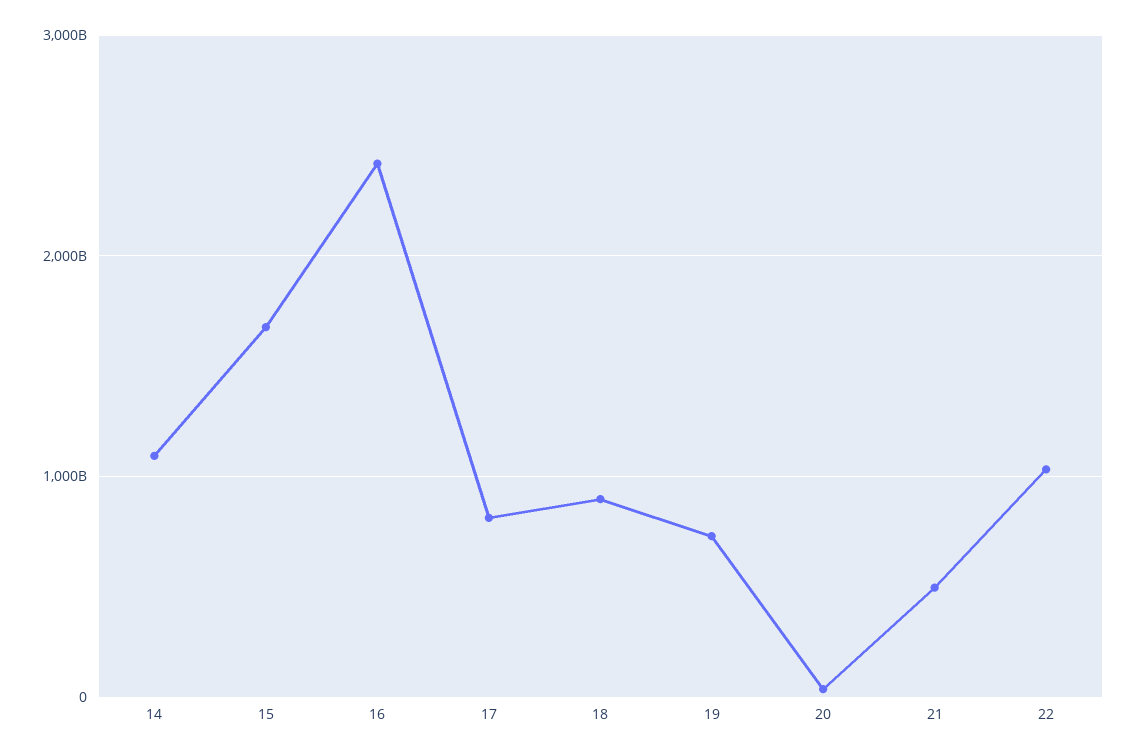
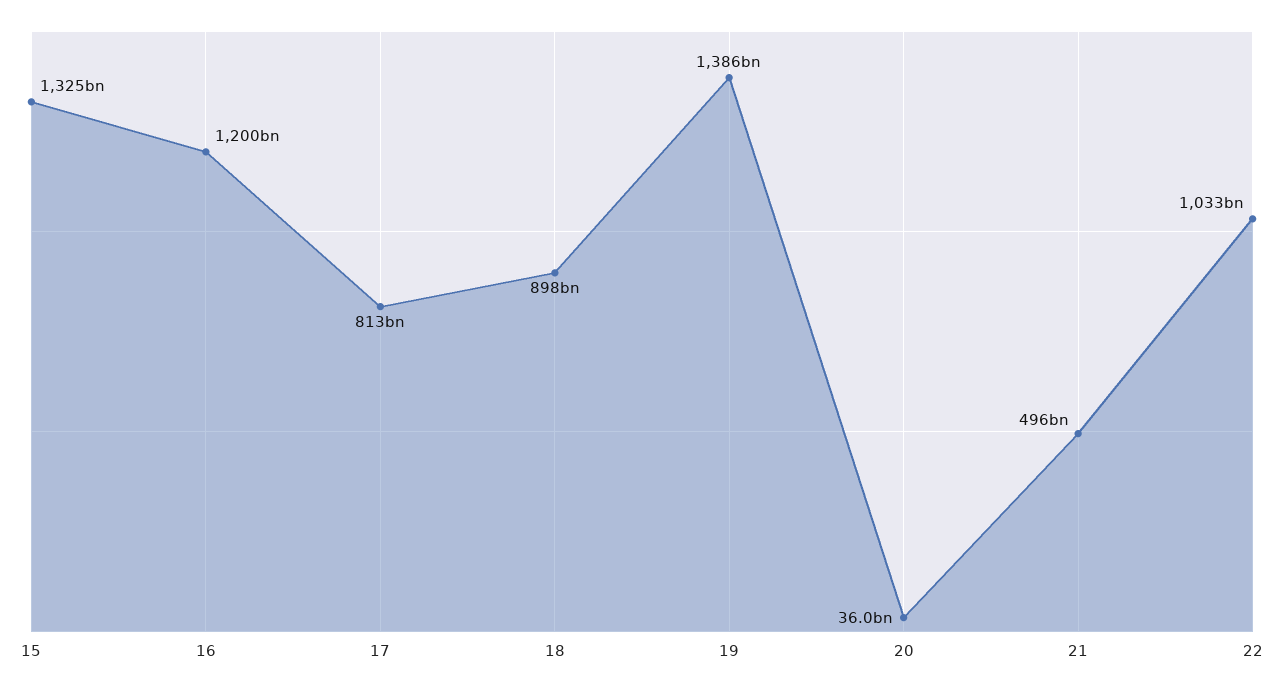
14: 1100000000000 -> none
15: 1700000000000 -> 1325000000000
16: 2400000000000 -> 1200000000000
19: 700000000000 -> 1386000000000

